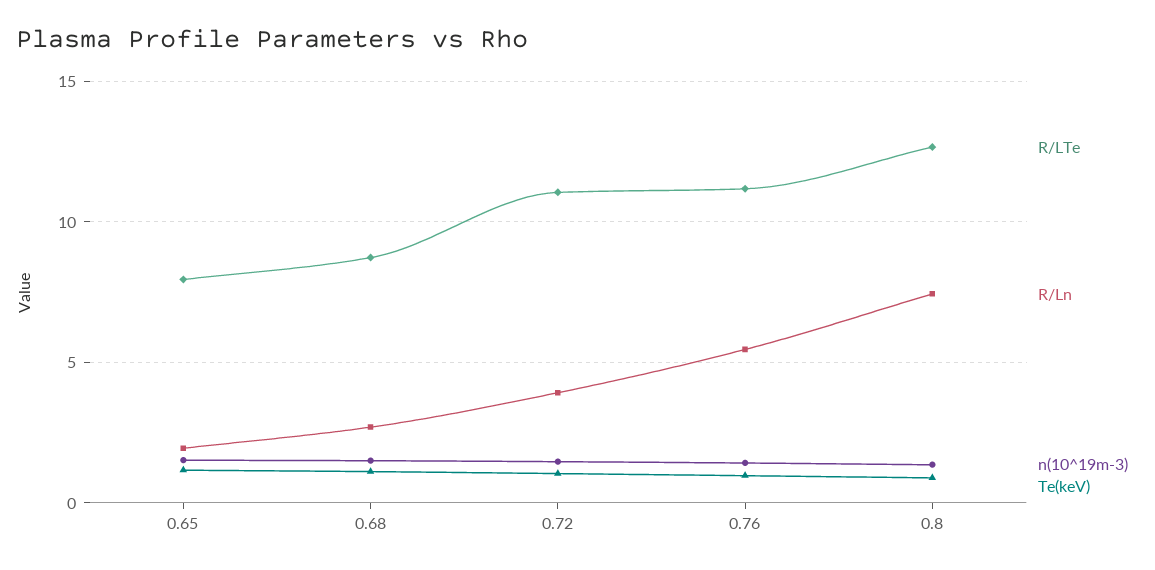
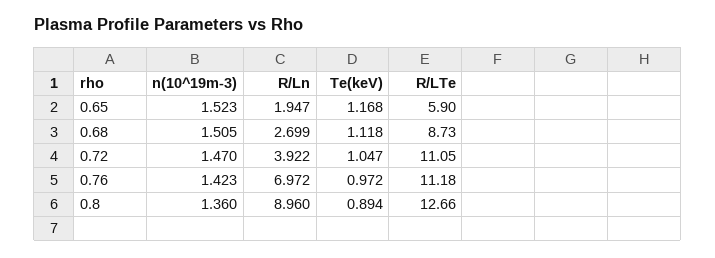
R/LTe, 0.65: 8 -> 5.9
R/Ln, 0.76: 5.5 -> 6.972
R/Ln, 0.8: 7.5 -> 8.96

